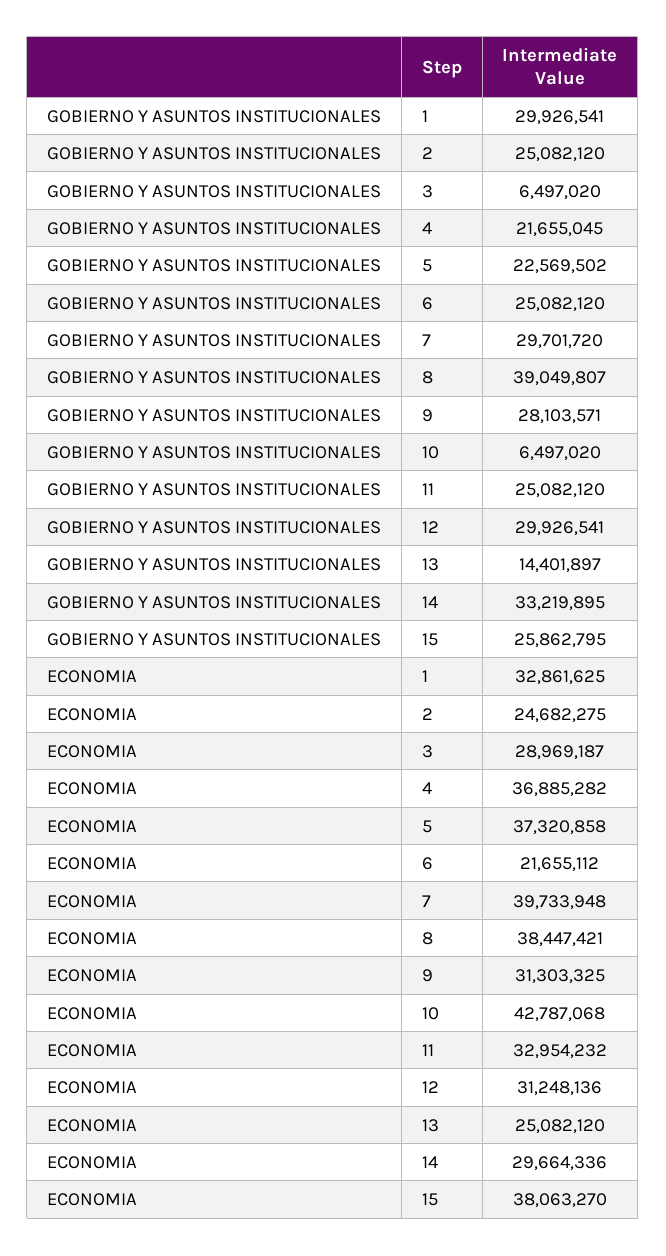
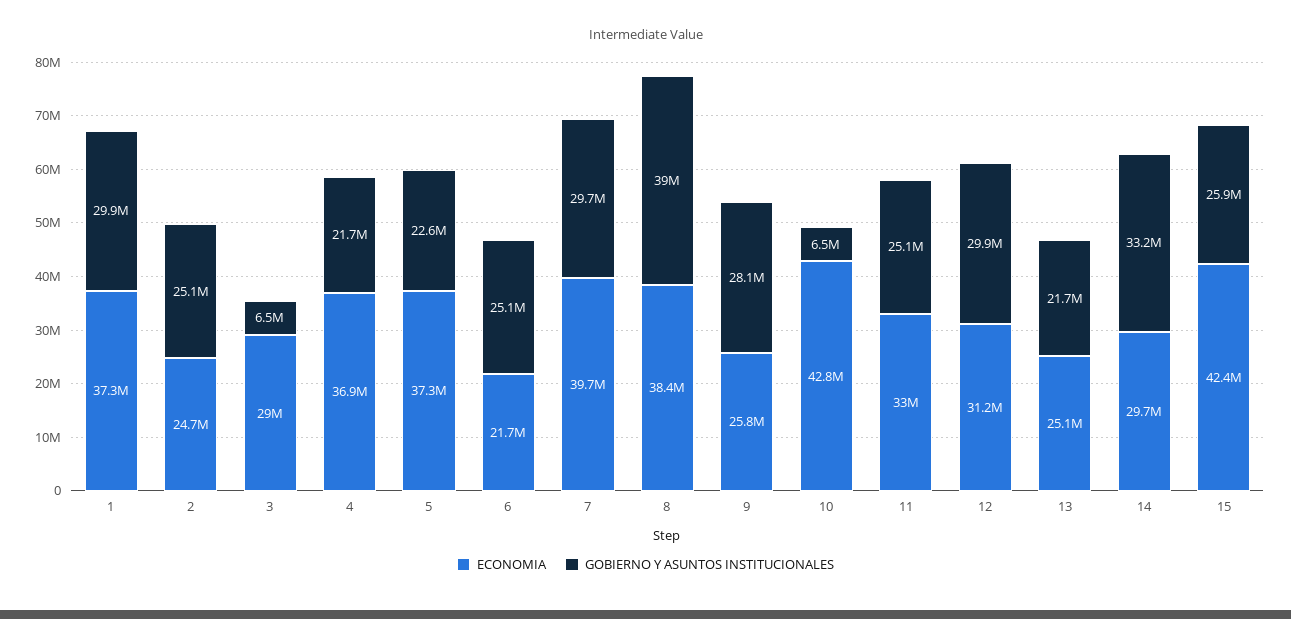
GOBIERNO Y ASUNTOS INSTITUCIONALES, 13: 14401897 -> 21700000
ECONOMIA, 1: 32861625 -> 37300000
ECONOMIA, 9: 31303325 -> 25800000
ECONOMIA, 15: 38063270 -> 42400000

